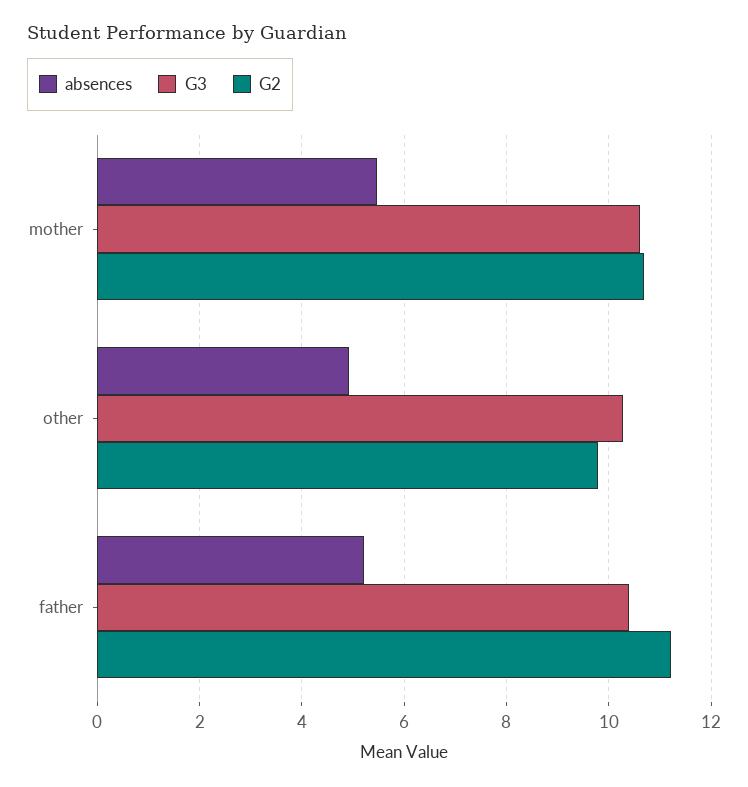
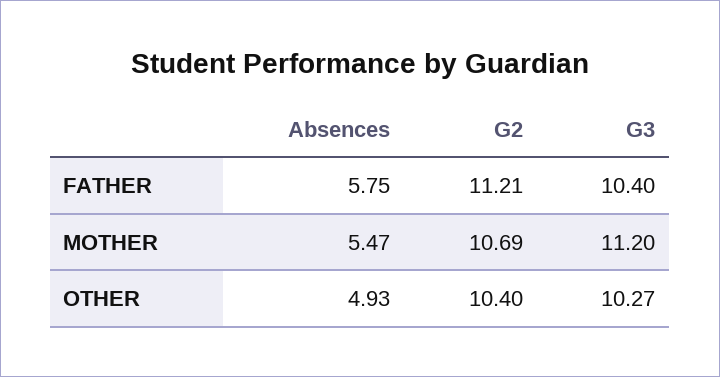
G3, mother: 10.6 -> 11.2
G2, other: 9.8 -> 10.4
absences, father: 5.2 -> 5.75

